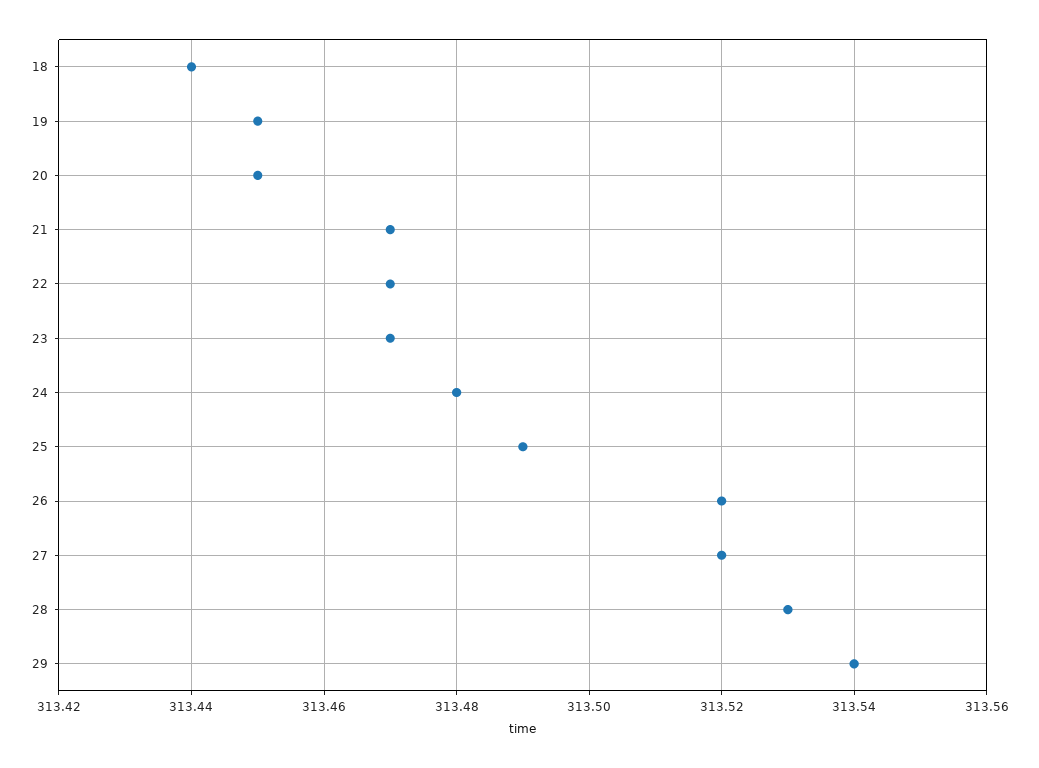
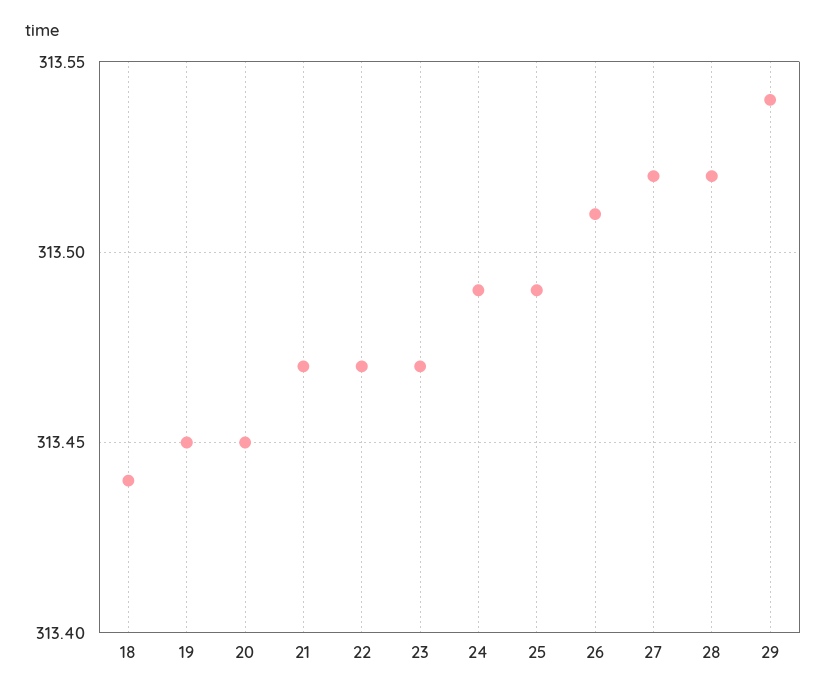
24: 313.48 -> 313.49
26: 313.52 -> 313.51
28: 313.53 -> 313.52

